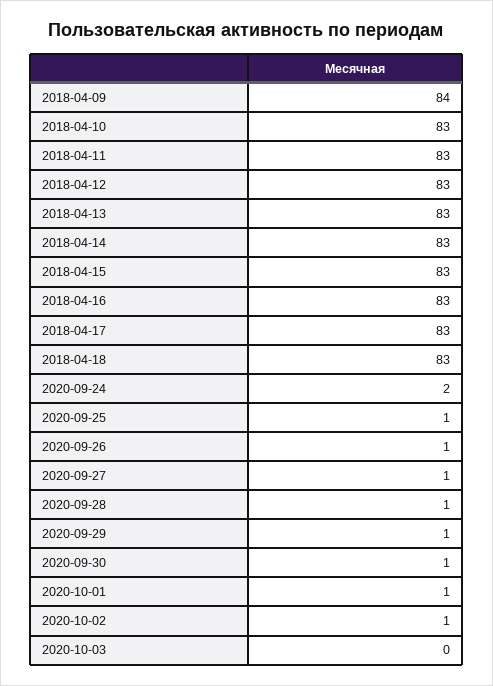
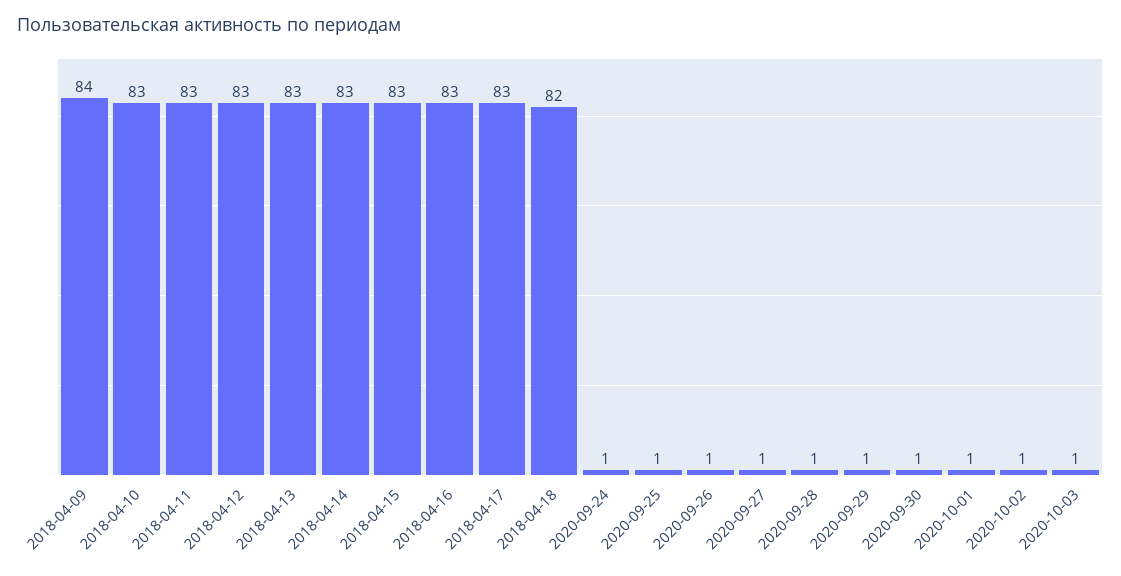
2018-04-18: 83 -> 82
2020-09-24: 2 -> 1
2020-10-03: 0 -> 1

